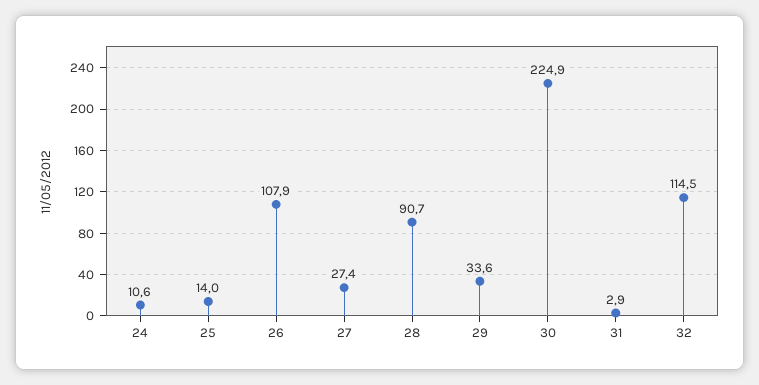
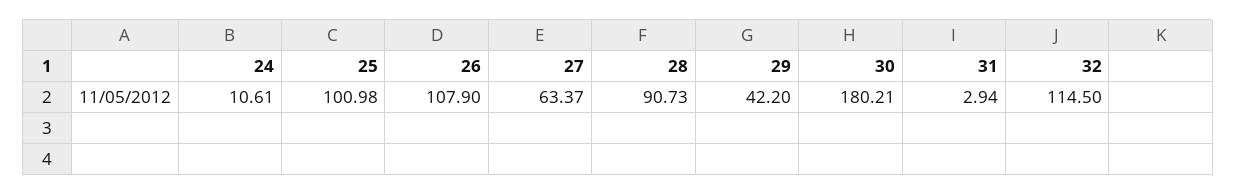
25: 14 -> 100.98
27: 27.4 -> 63.37
29: 33.6 -> 42.2
30: 224.9 -> 180.21

